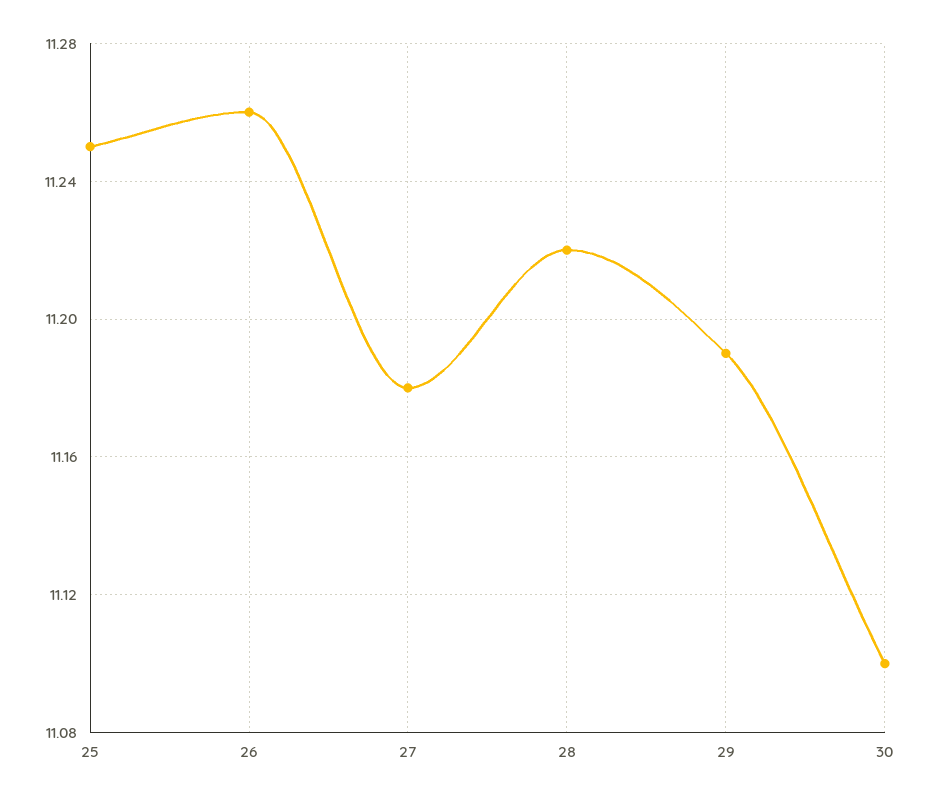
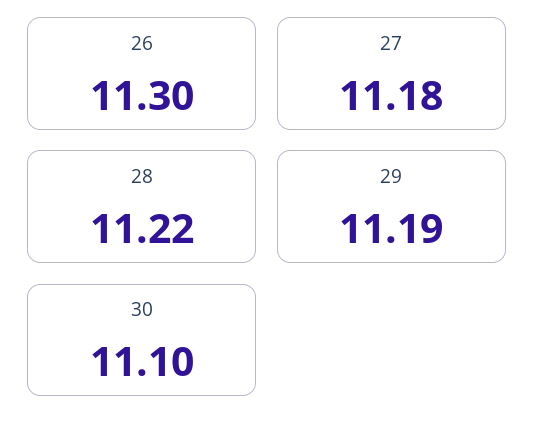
25: 11.25 -> none
26: 11.26 -> 11.3

